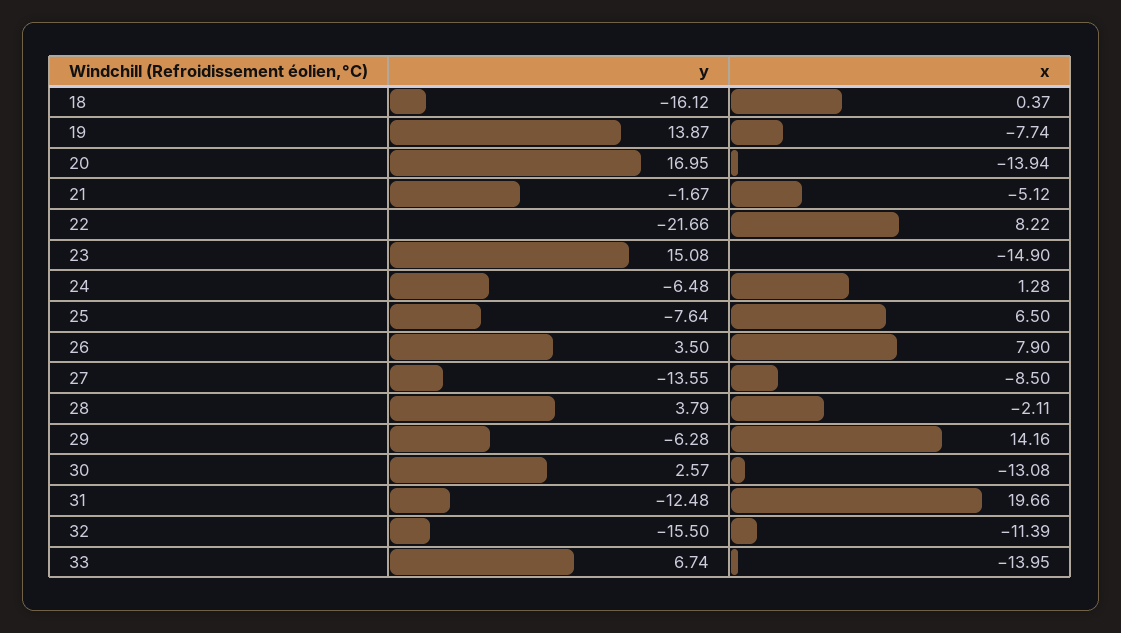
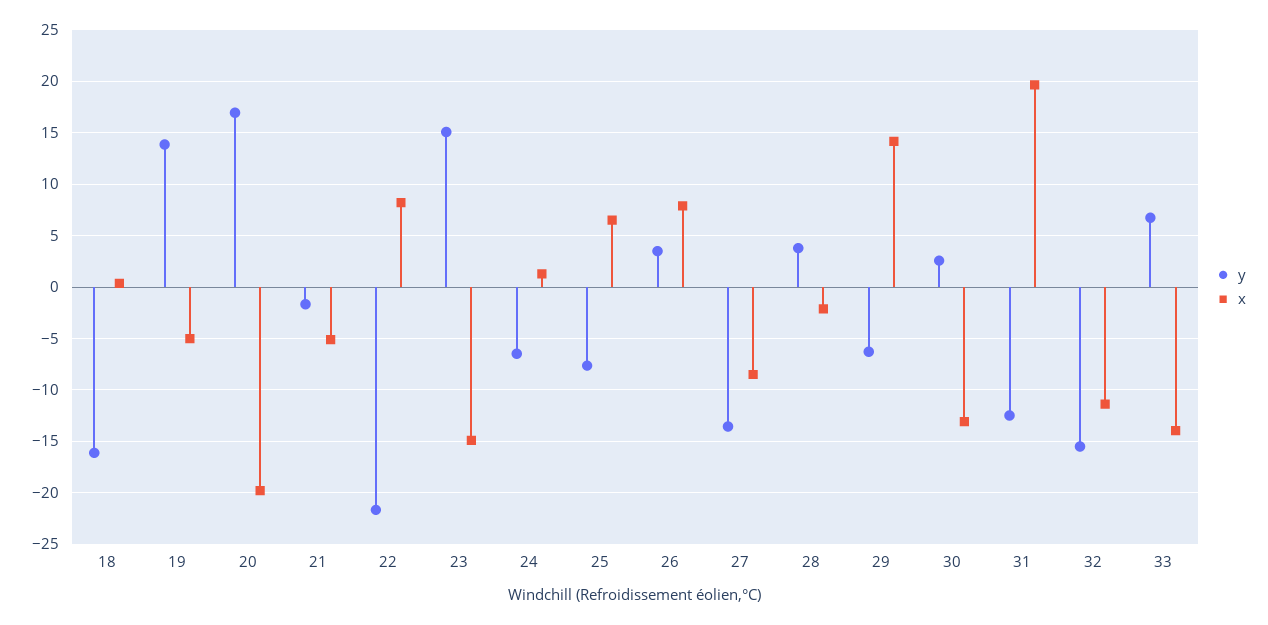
x, 19: -7.74 -> -5
x, 20: -13.94 -> -20

